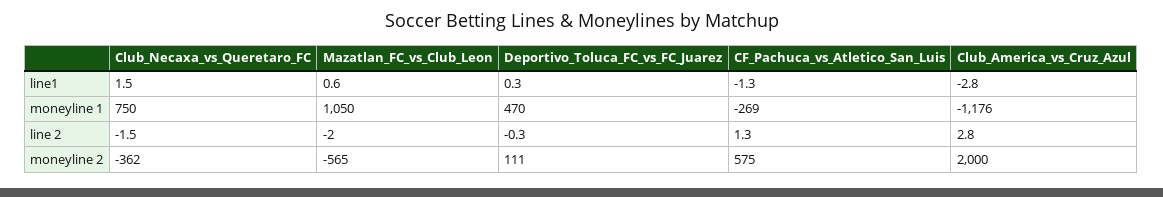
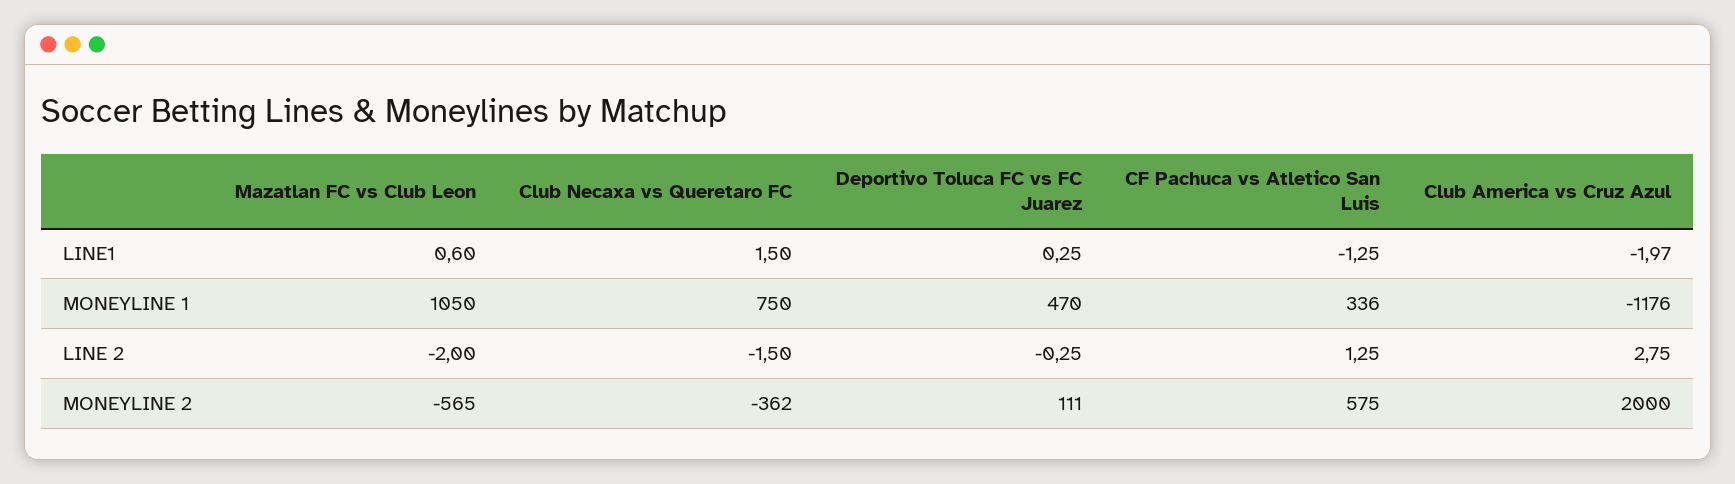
Club_America_vs_Cruz_Azul, line1: -2.8 -> -1.97
CF_Pachuca_vs_Atletico_San_Luis, moneyline 1: -269 -> 336

